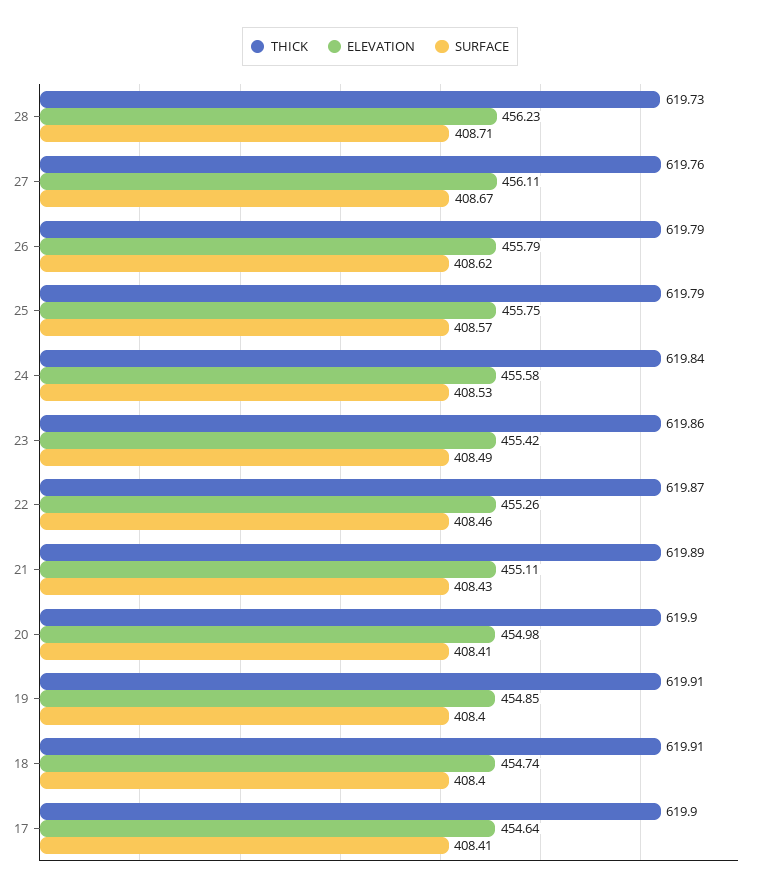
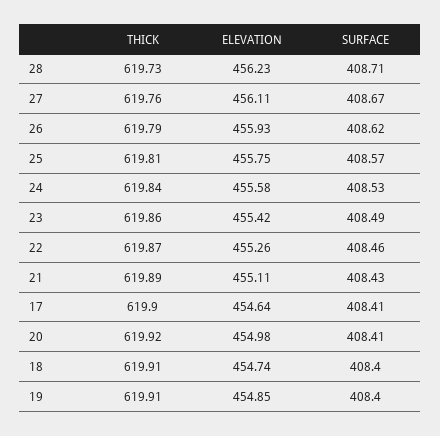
ELEVATION, 26: 455.79 -> 455.93
THICK, 25: 619.79 -> 619.81
THICK, 20: 619.9 -> 619.92

